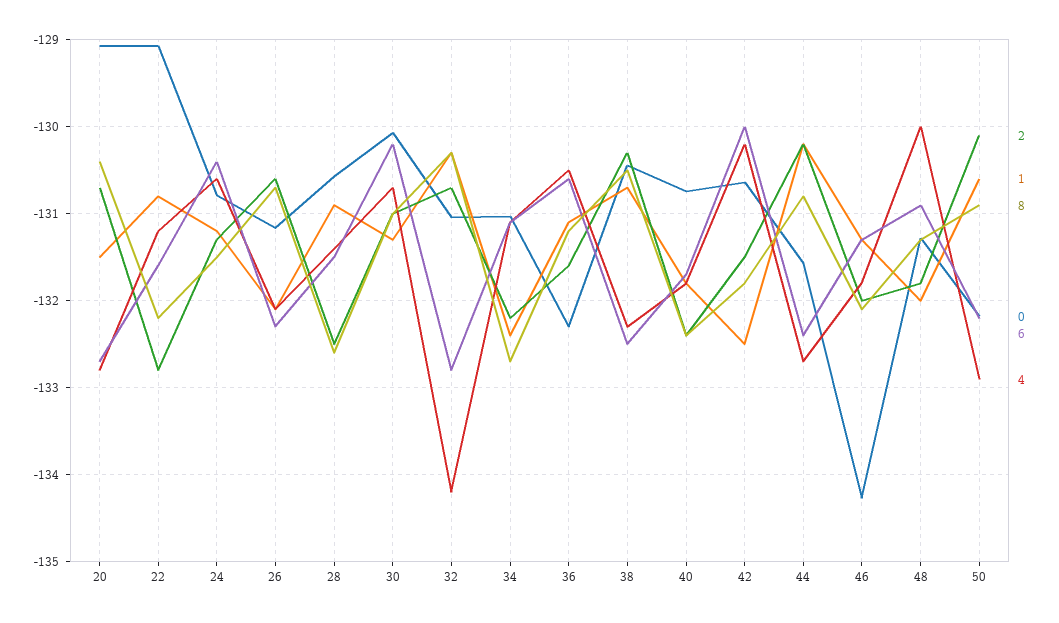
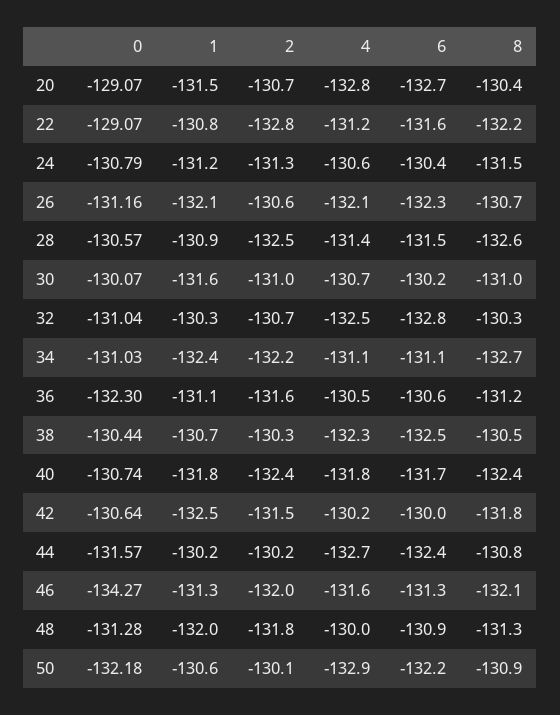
1, 30: -131.3 -> -131.6
4, 32: -134.2 -> -132.5
4, 46: -131.8 -> -131.6

